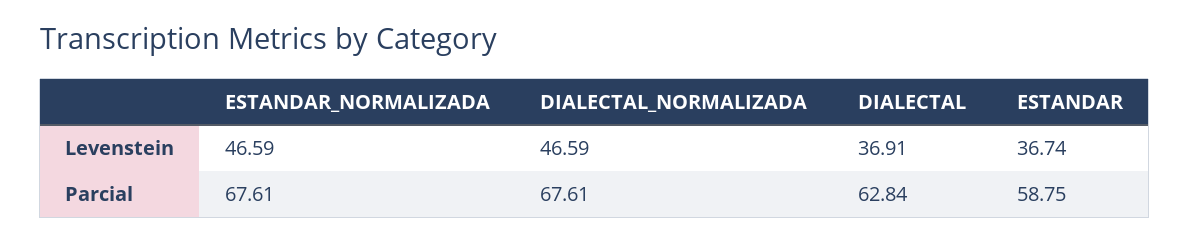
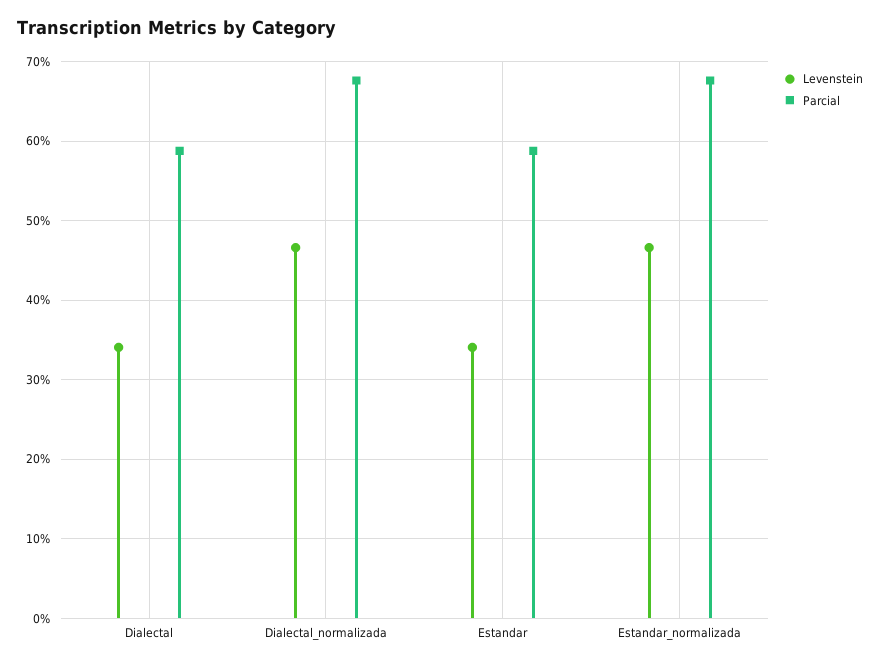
Levenstein, DIALECTAL: 36.91 -> 34
Levenstein, ESTANDAR: 36.74 -> 34
Parcial, DIALECTAL: 62.84 -> 59

